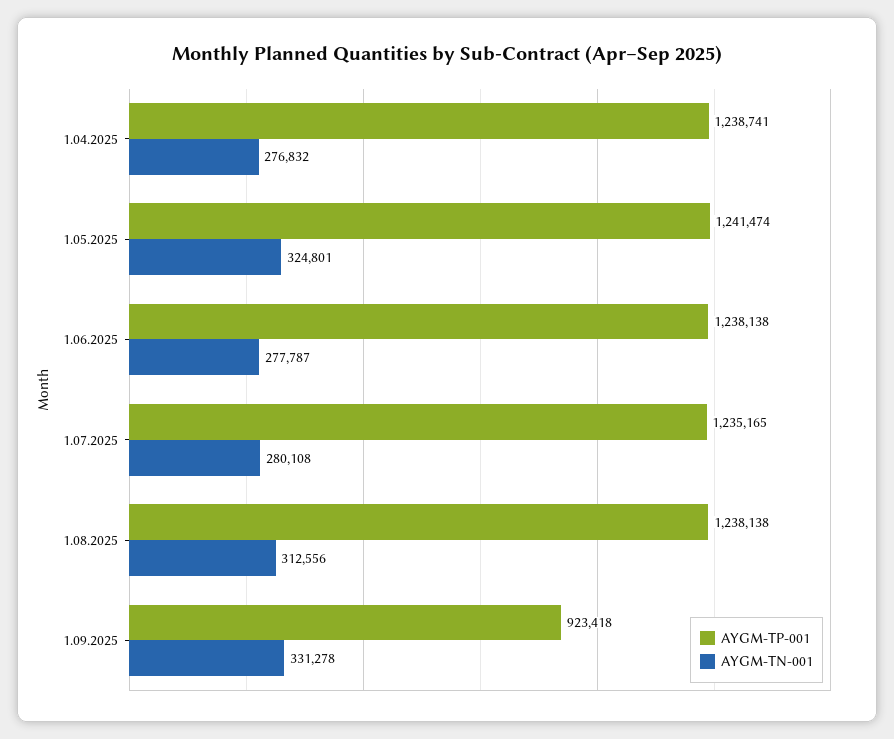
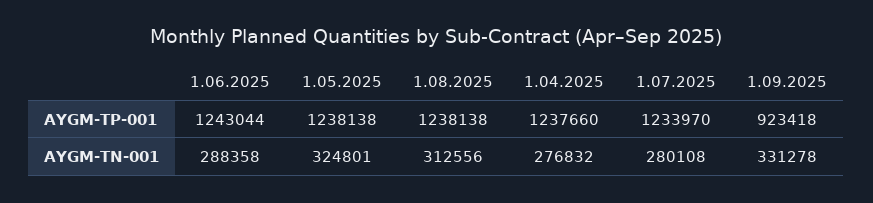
AYGM-TP-001, 1.04.2025: 1238741 -> 1237660
AYGM-TP-001, 1.05.2025: 1241474 -> 1238138
AYGM-TP-001, 1.06.2025: 1238138 -> 1243044
AYGM-TN-001, 1.06.2025: 277787 -> 288358
AYGM-TP-001, 1.07.2025: 1235165 -> 1233970

